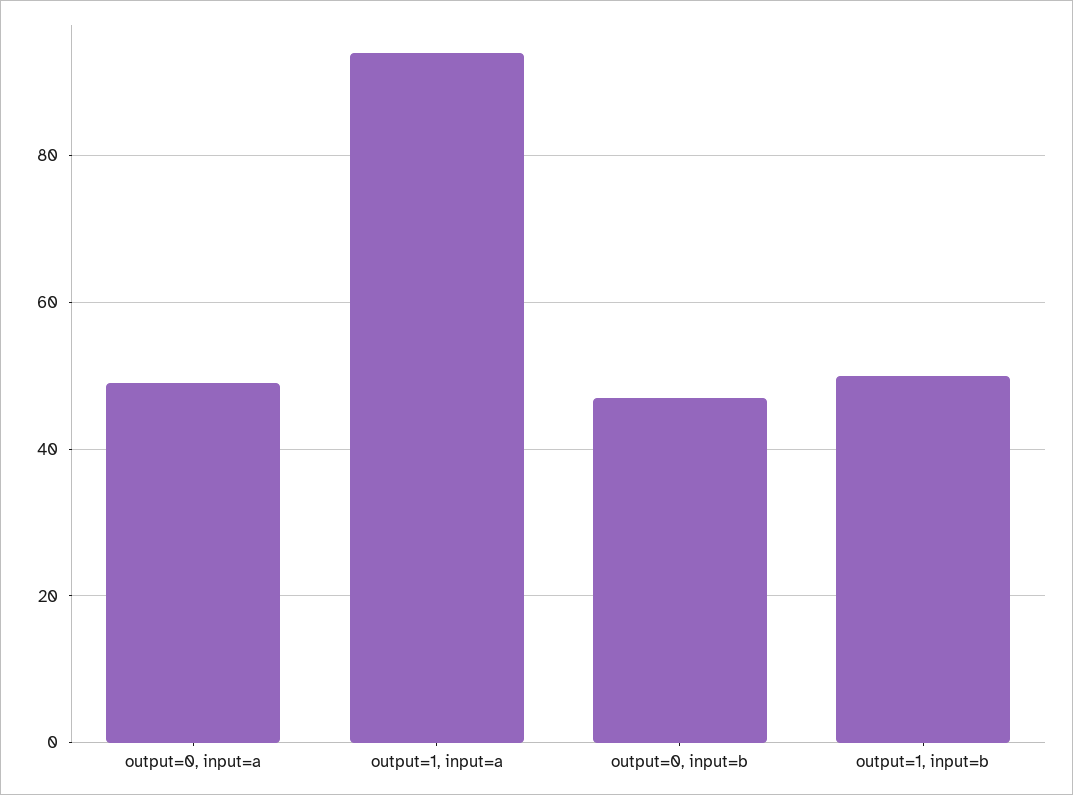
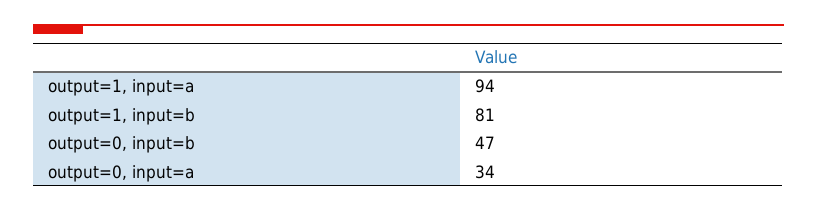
output=0, input=a: 50 -> 34
output=1, input=b: 50 -> 81

